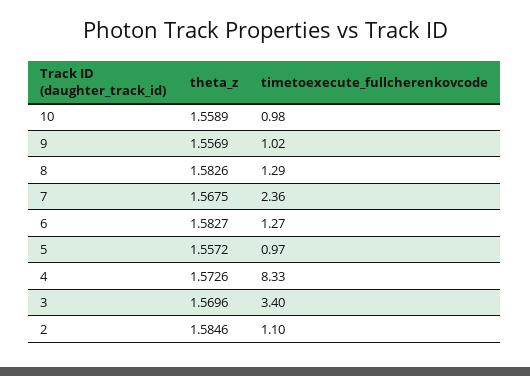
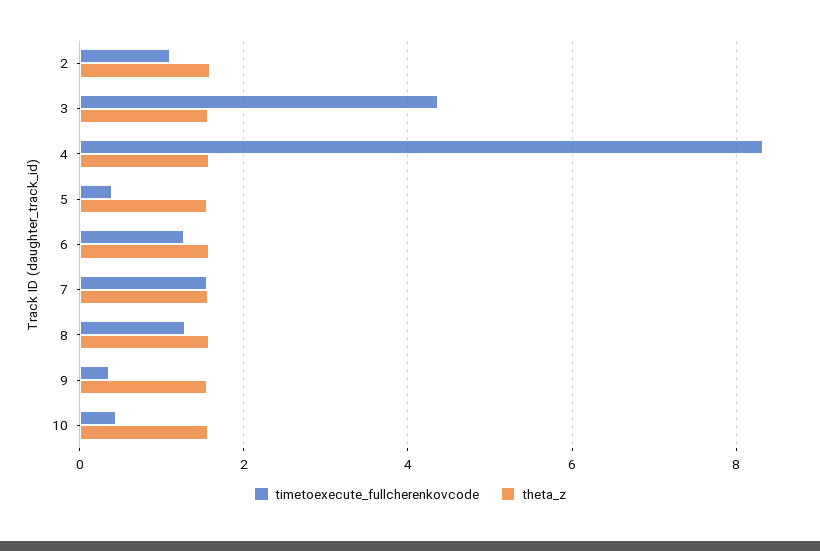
timetoexecute_fullcherenkovcode, 10: 0.98 -> 0.4
timetoexecute_fullcherenkovcode, 9: 1.02 -> 0.4
timetoexecute_fullcherenkovcode, 7: 2.36 -> 1.6
timetoexecute_fullcherenkovcode, 5: 0.97 -> 0.4
timetoexecute_fullcherenkovcode, 3: 3.4 -> 4.4

